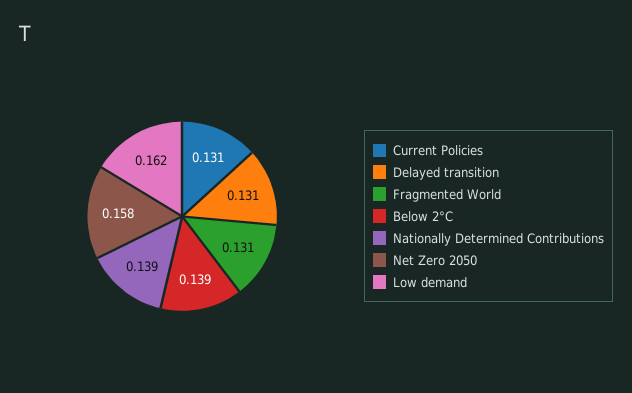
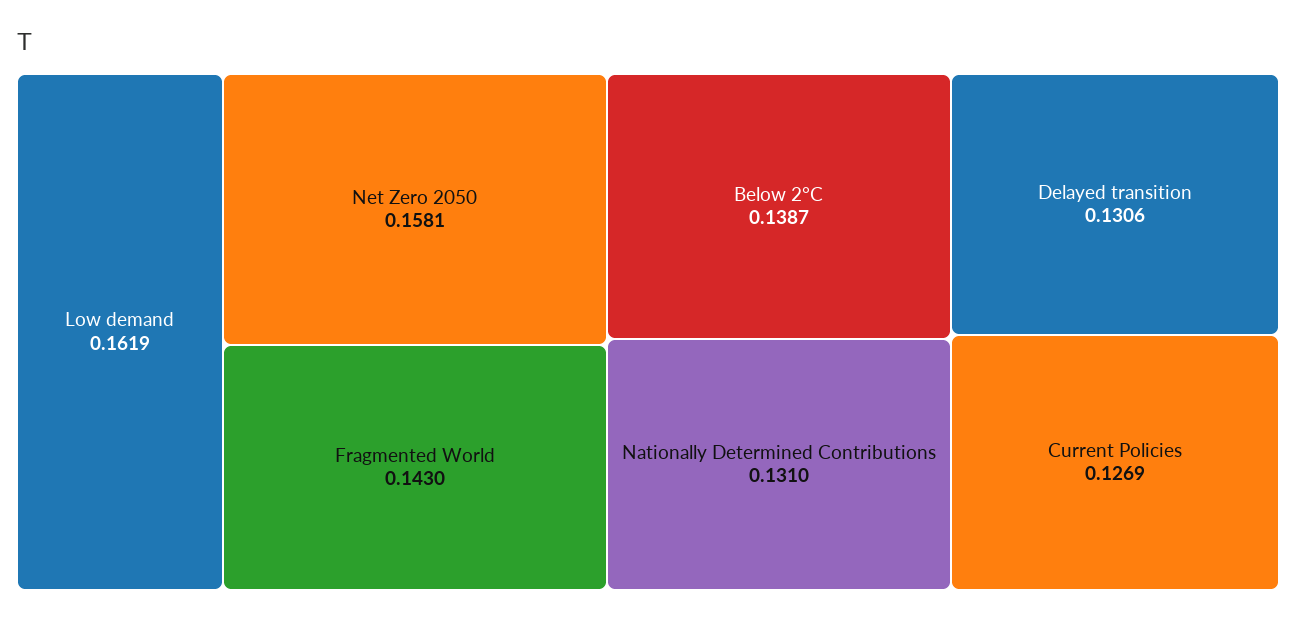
Current Policies: 0.131 -> 0.1269
Fragmented World: 0.131 -> 0.143
Nationally Determined Contributions: 0.139 -> 0.131

